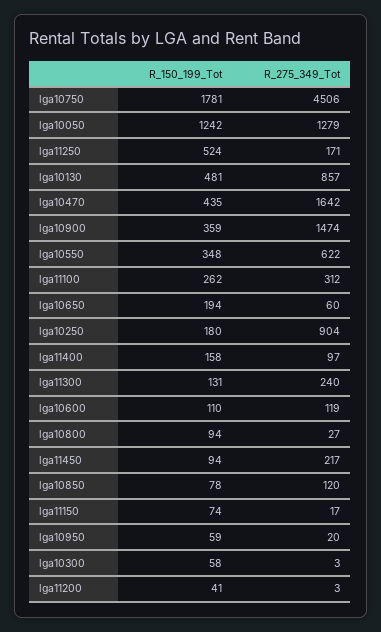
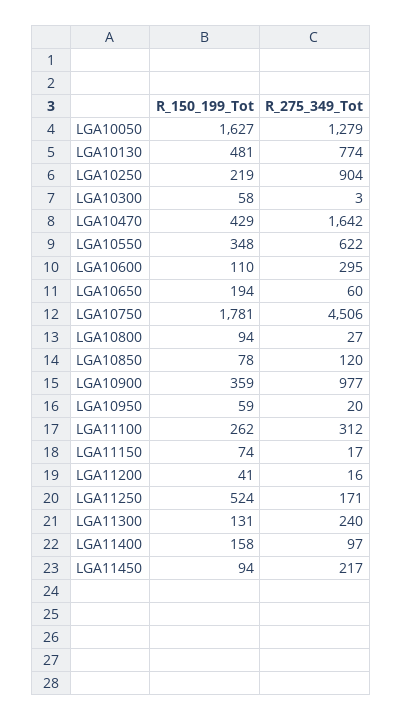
R_150_199_Tot, lga10050: 1242 -> 1627
R_275_349_Tot, lga10130: 857 -> 774
R_150_199_Tot, lga10470: 435 -> 429
R_275_349_Tot, lga10900: 1474 -> 977
R_150_199_Tot, lga10250: 180 -> 219
R_275_349_Tot, lga10600: 119 -> 295
R_275_349_Tot, lga11200: 3 -> 16

